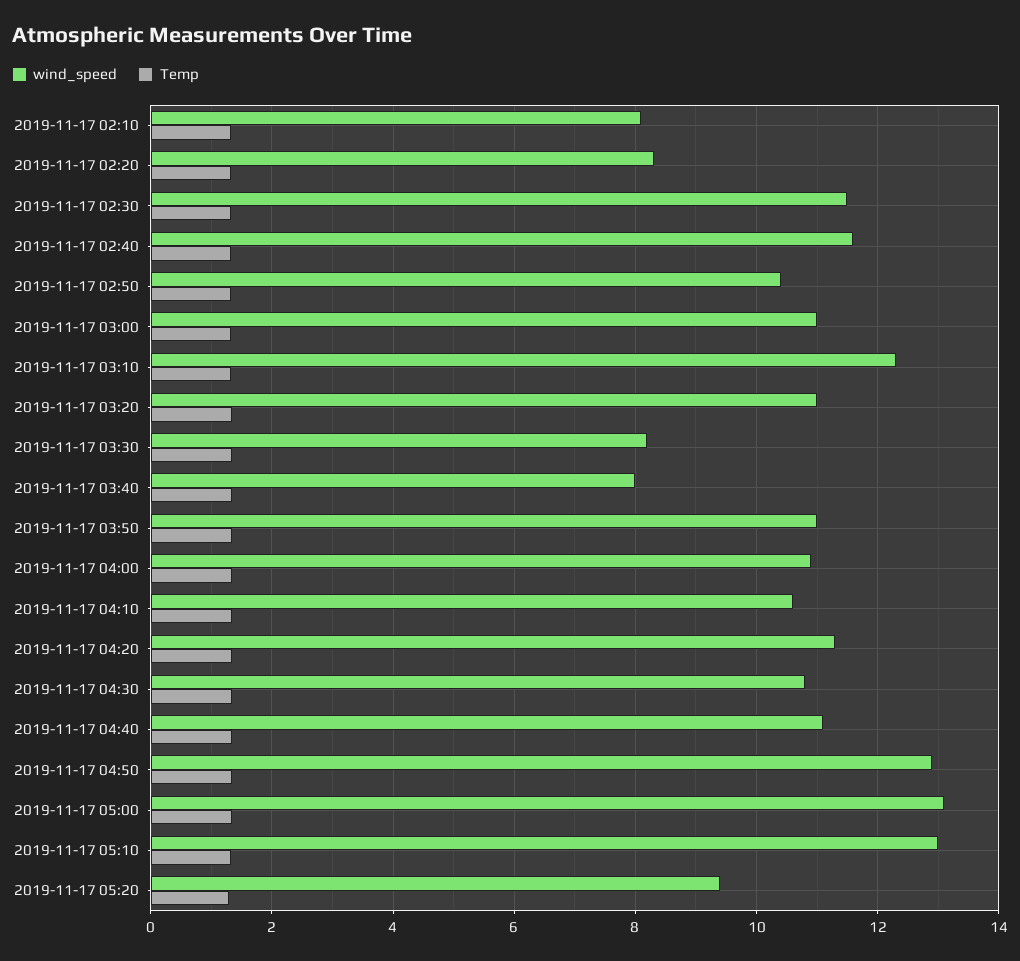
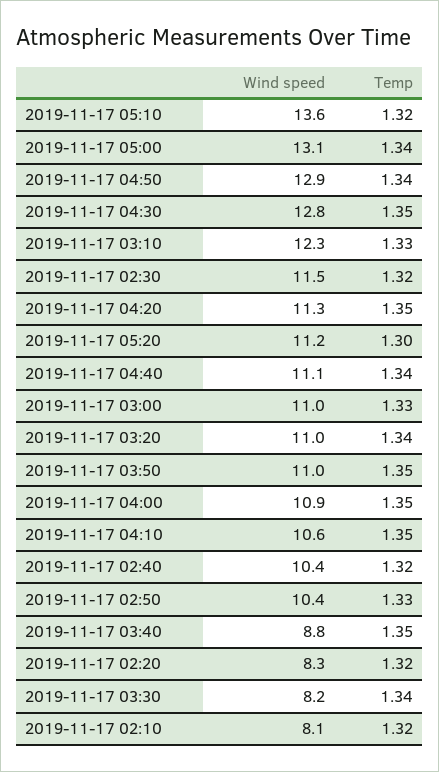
wind_speed, 2019-11-17 02:40: 11.6 -> 10.4
wind_speed, 2019-11-17 03:40: 8 -> 8.8
wind_speed, 2019-11-17 04:30: 10.8 -> 12.8
wind_speed, 2019-11-17 05:10: 13 -> 13.6
wind_speed, 2019-11-17 05:20: 9.4 -> 11.2

